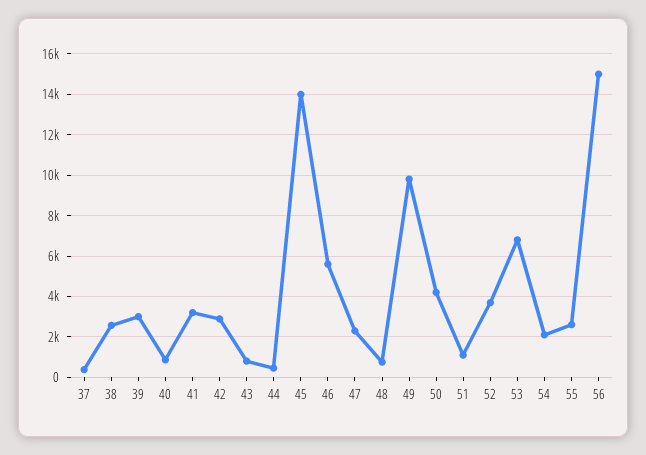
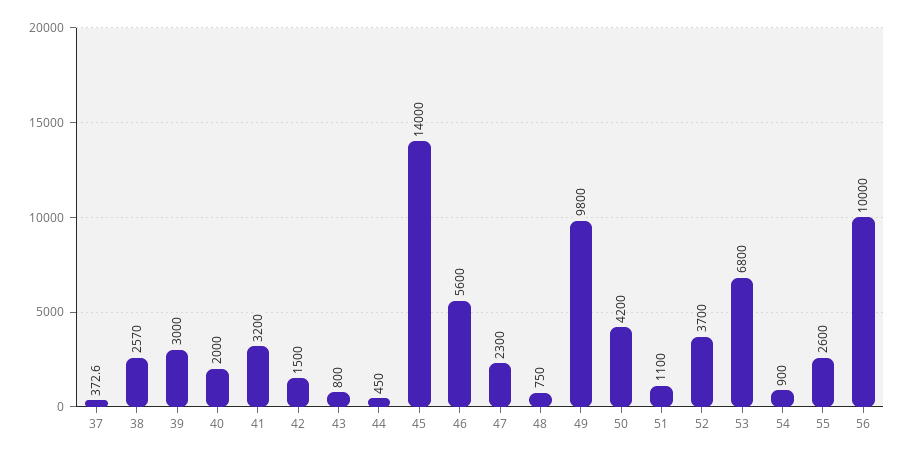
40: 1000 -> 2000
42: 3000 -> 1500
54: 2000 -> 900
56: 15000 -> 10000

